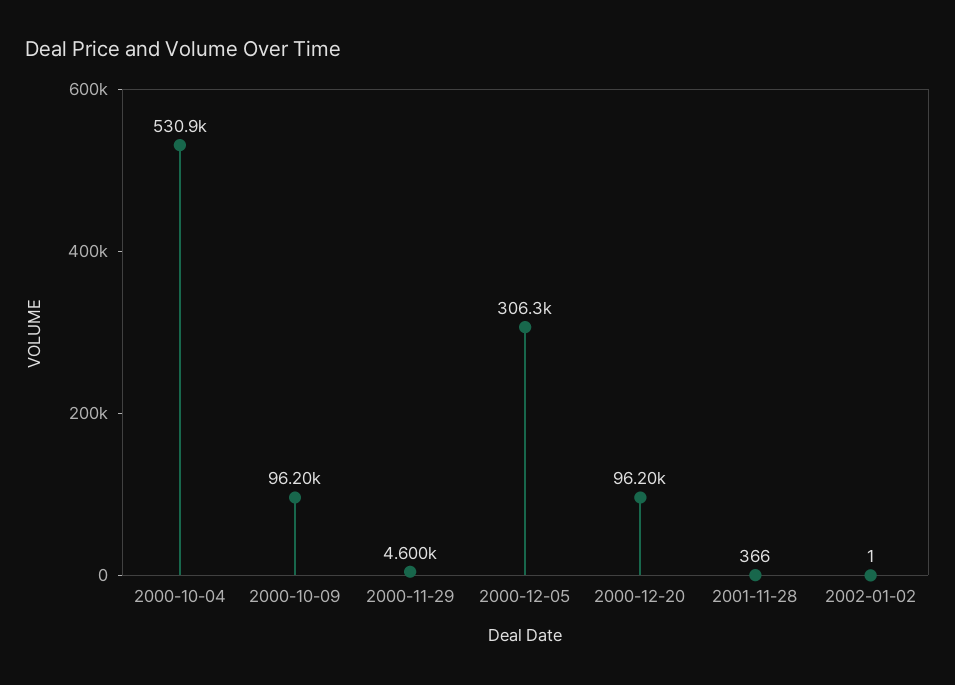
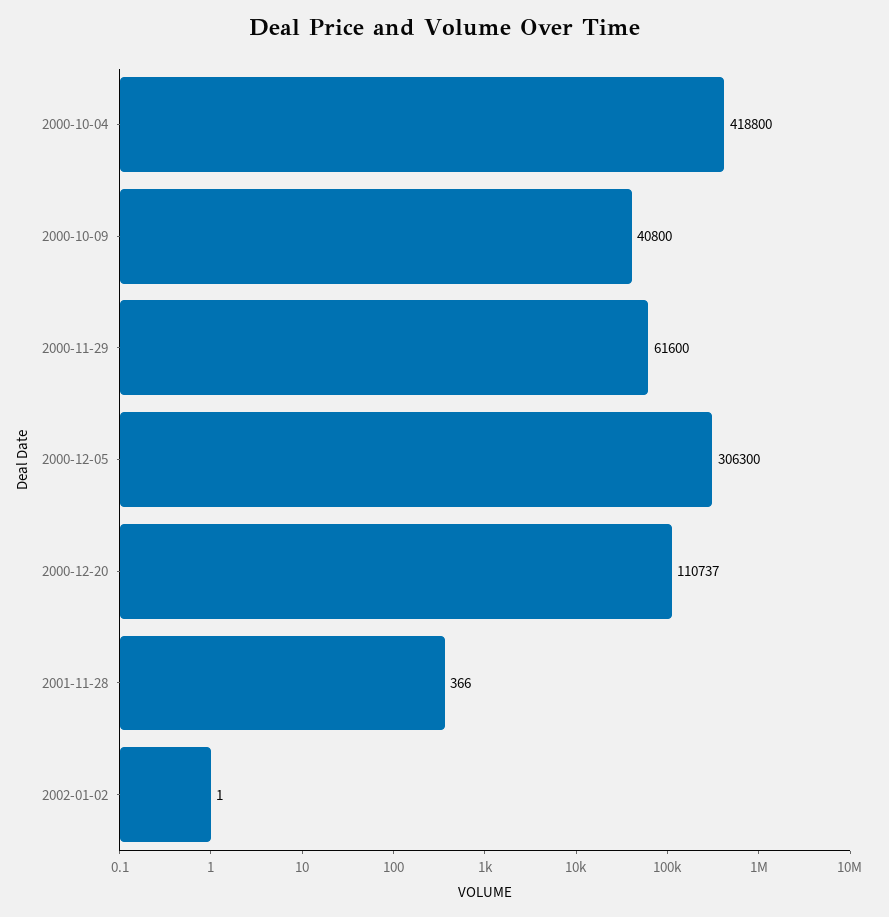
2000-10-04: 530900 -> 418800
2000-10-09: 96200 -> 40800
2000-11-29: 4600 -> 61600
2000-12-20: 96200 -> 110737

